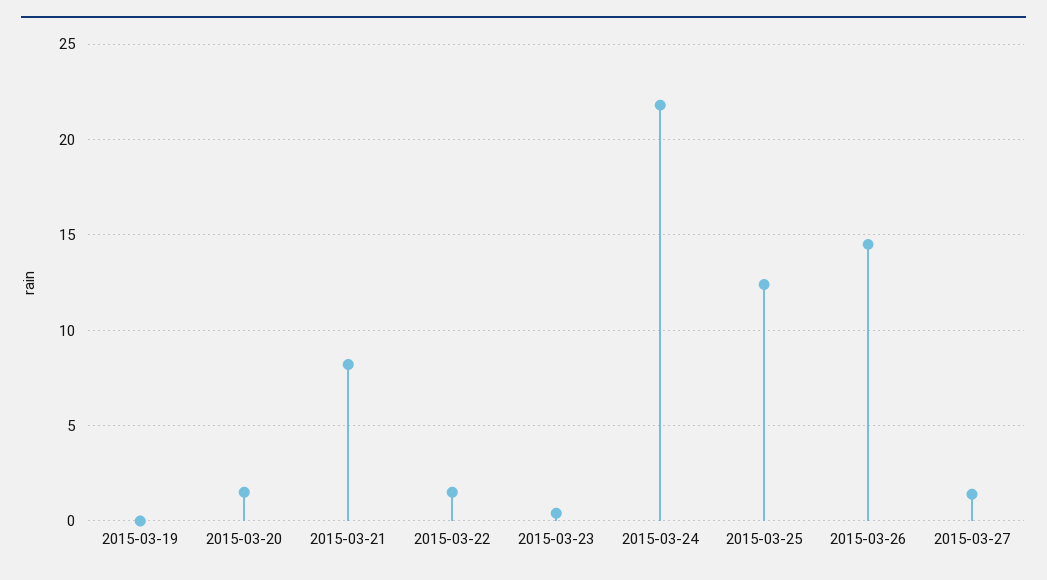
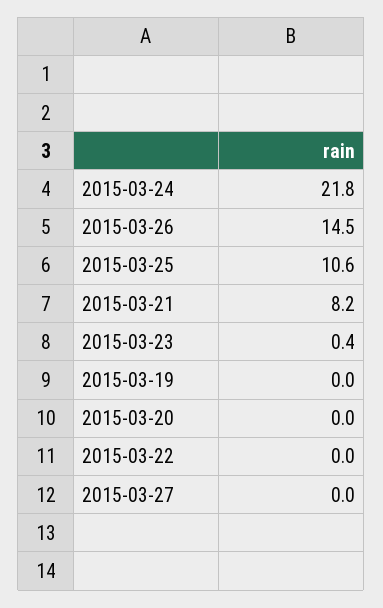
2015-03-20: 1.5 -> 0
2015-03-22: 1.5 -> 0
2015-03-25: 12.5 -> 10.6
2015-03-27: 1.5 -> 0

